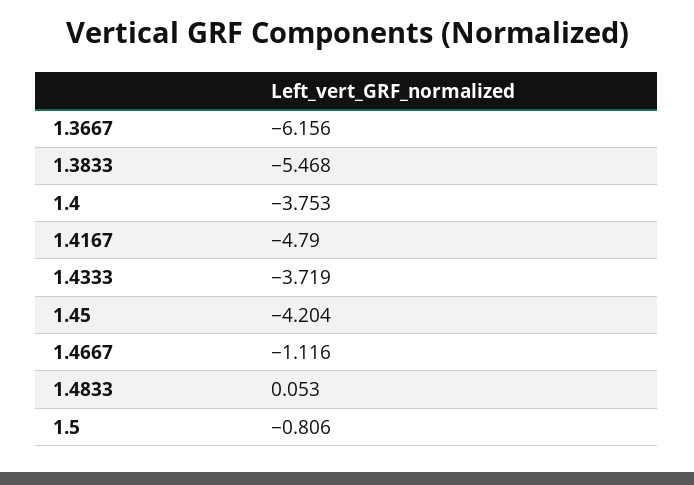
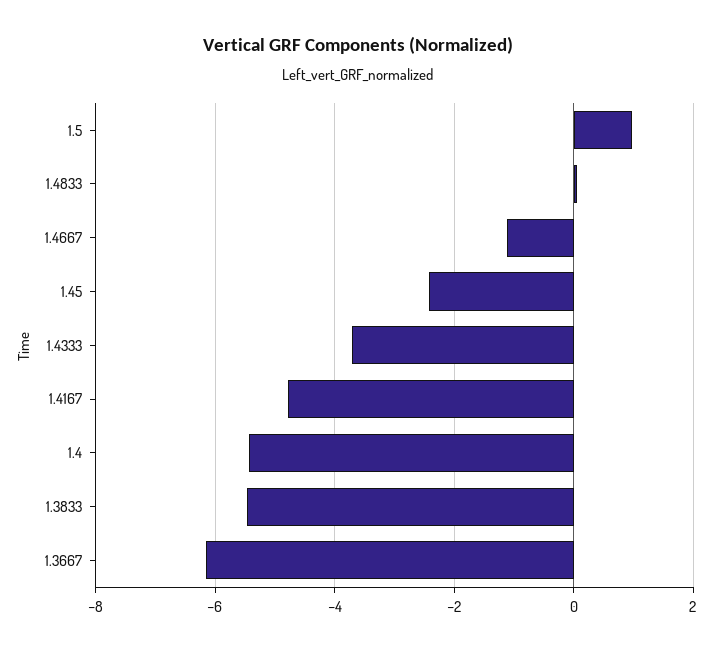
1.4: -3.753 -> -5.4
1.45: -4.204 -> -2.4
1.5: -0.806 -> 1

